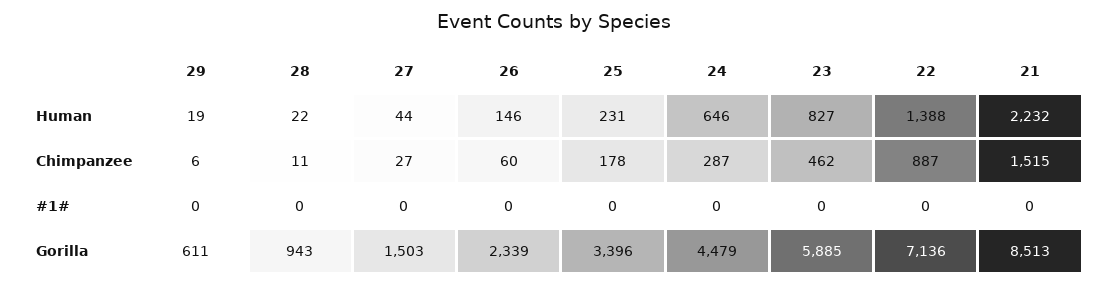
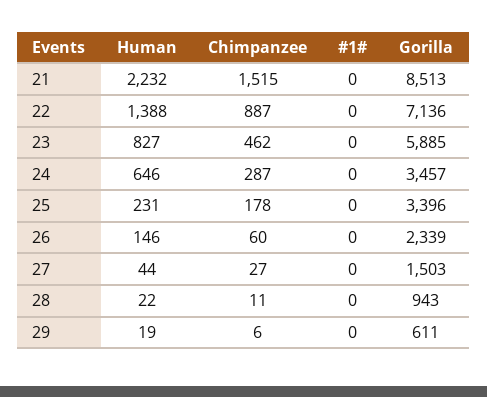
24, Gorilla: 4479 -> 3457

